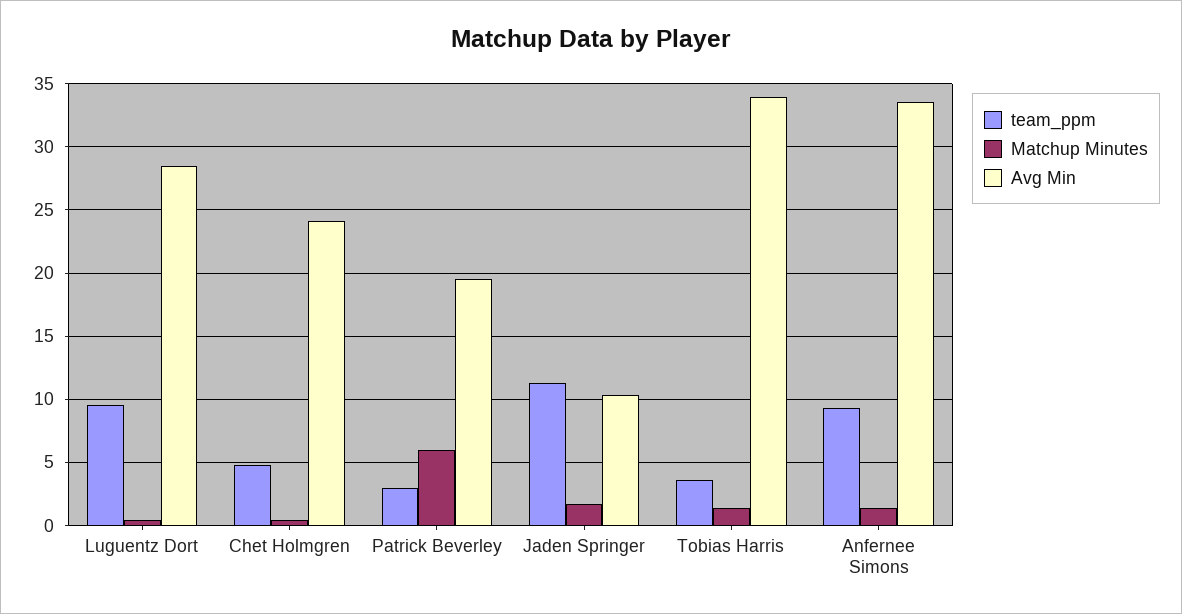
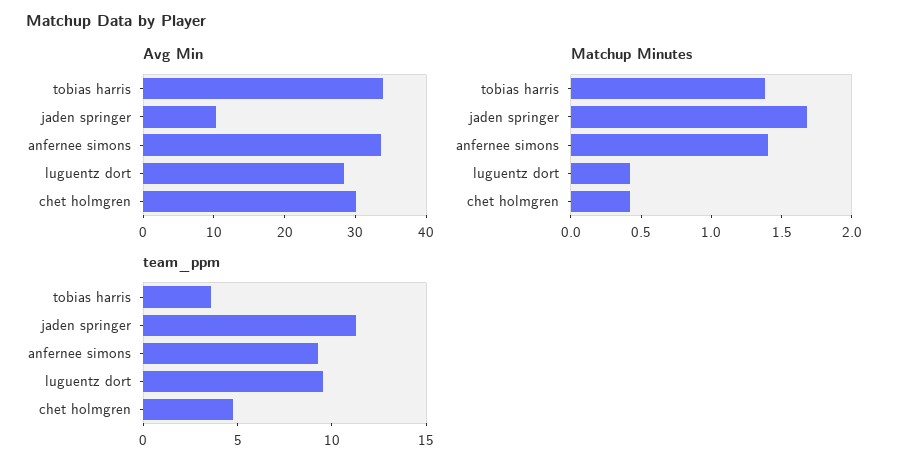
Avg Min, Chet Holmgren: 24 -> 30
team_ppm, Patrick Beverley: 3 -> none
Matchup Minutes, Patrick Beverley: 6 -> none
Avg Min, Patrick Beverley: 19.5 -> none

